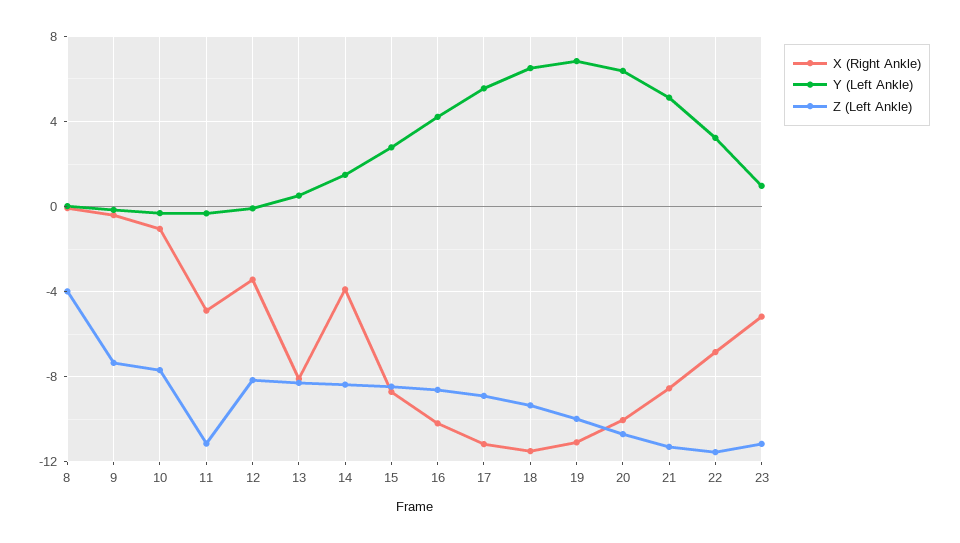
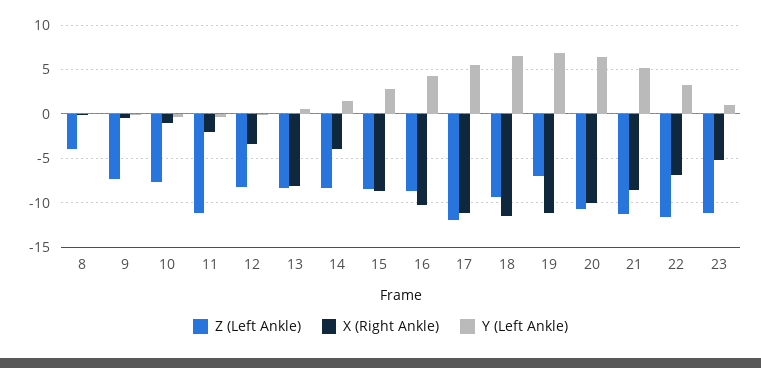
X (Right Ankle), 11: -5 -> -2
Z (Left Ankle), 17: -9 -> -12
Z (Left Ankle), 19: -10 -> -7

